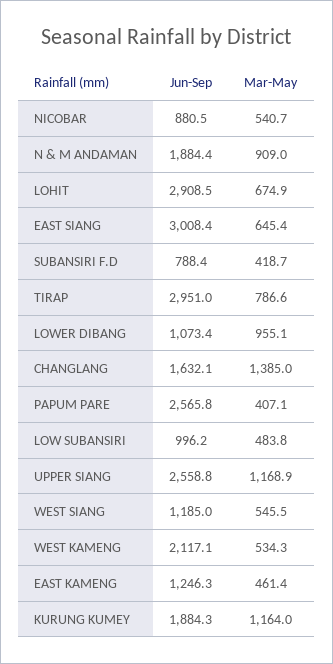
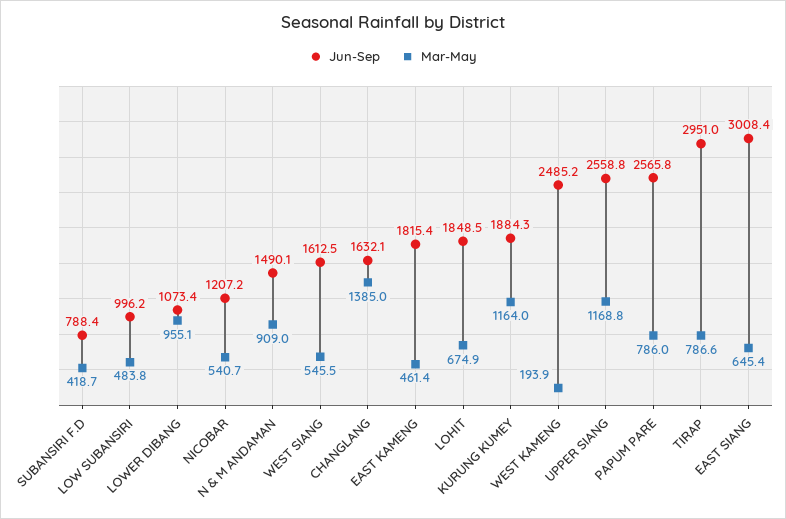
Jun-Sep, NICOBAR: 880.5 -> 1207.2
Jun-Sep, N & M ANDAMAN: 1884.4 -> 1490.1
Jun-Sep, LOHIT: 2908.5 -> 1848.5
Mar-May, PAPUM PARE: 407.1 -> 786
Mar-May, UPPER SIANG: 1168.9 -> 1168.8
Jun-Sep, WEST SIANG: 1185 -> 1612.5
Jun-Sep, WEST KAMENG: 2117.1 -> 2485.2
Mar-May, WEST KAMENG: 534.3 -> 193.9
Jun-Sep, EAST KAMENG: 1246.3 -> 1815.4

